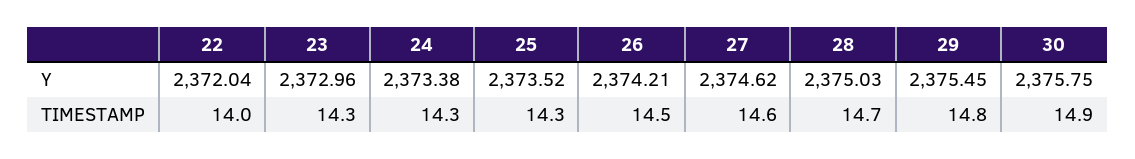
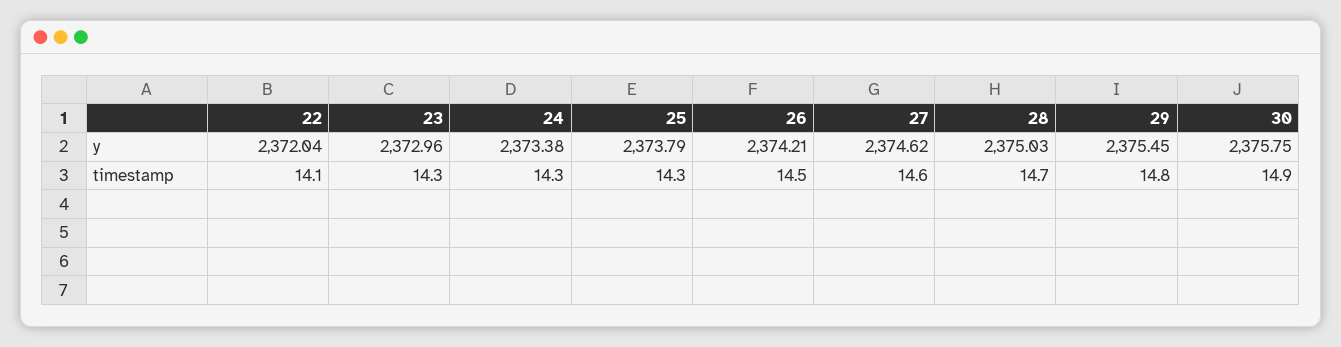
25, Y: 2373.52 -> 2373.79
22, TIMESTAMP: 14 -> 14.1

